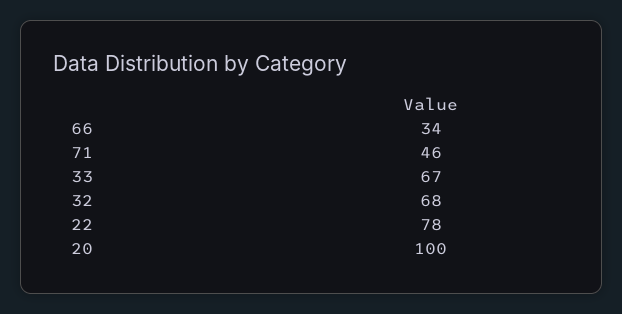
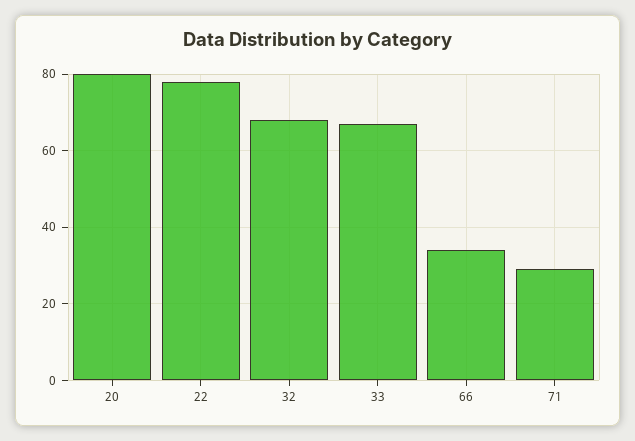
71: 46 -> 30
20: 100 -> 80

